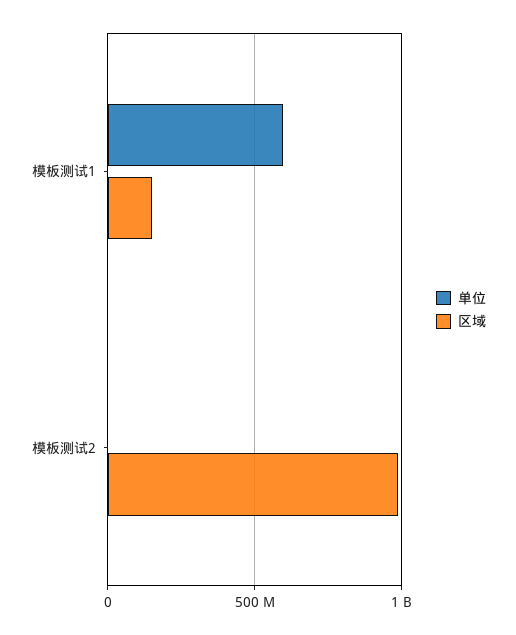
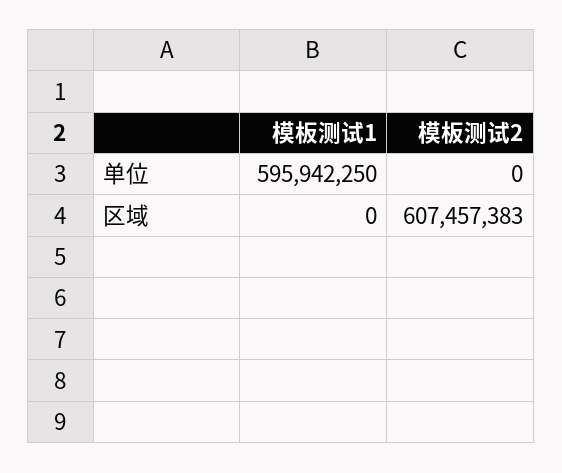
区域, 模板测试1: 150000000 -> 0
区域, 模板测试2: 1000000000 -> 607457383

